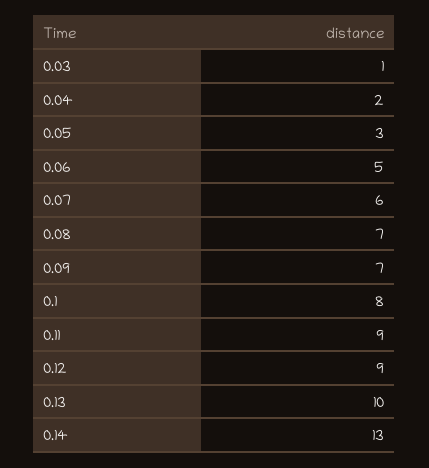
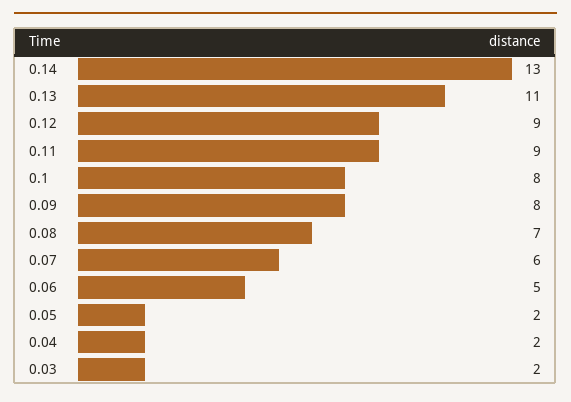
0.03: 1 -> 2
0.05: 3 -> 2
0.09: 7 -> 8
0.13: 10 -> 11

